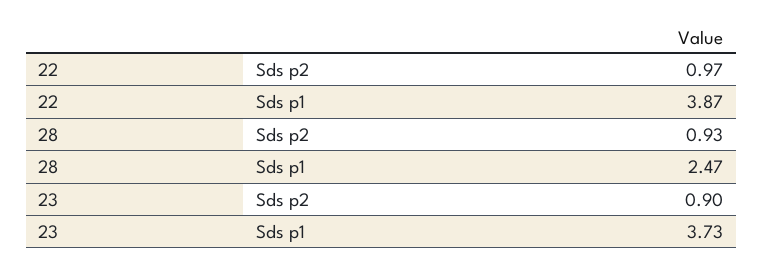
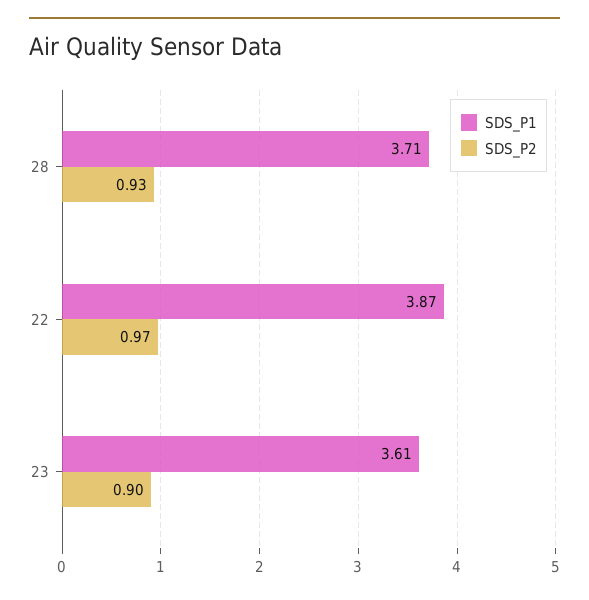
Sds p1, 28: 2.47 -> 3.71
Sds p1, 23: 3.73 -> 3.61

